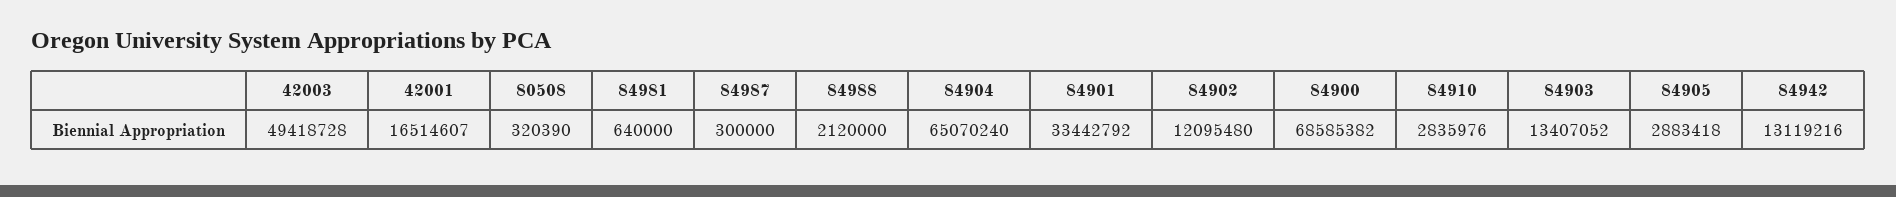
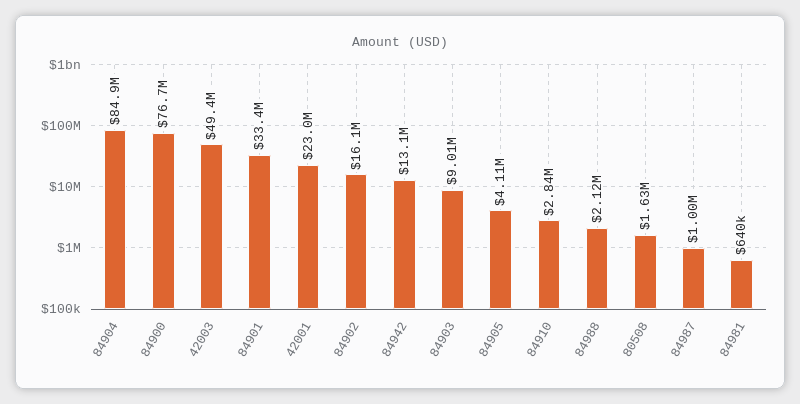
42001: 16514607 -> 23000000
80508: 320390 -> 1630000
84987: 300000 -> 1000000
84904: 65070240 -> 84900000
84902: 12095480 -> 16100000
84900: 68585382 -> 76700000
84903: 13407052 -> 9010000
84905: 2883418 -> 4110000

